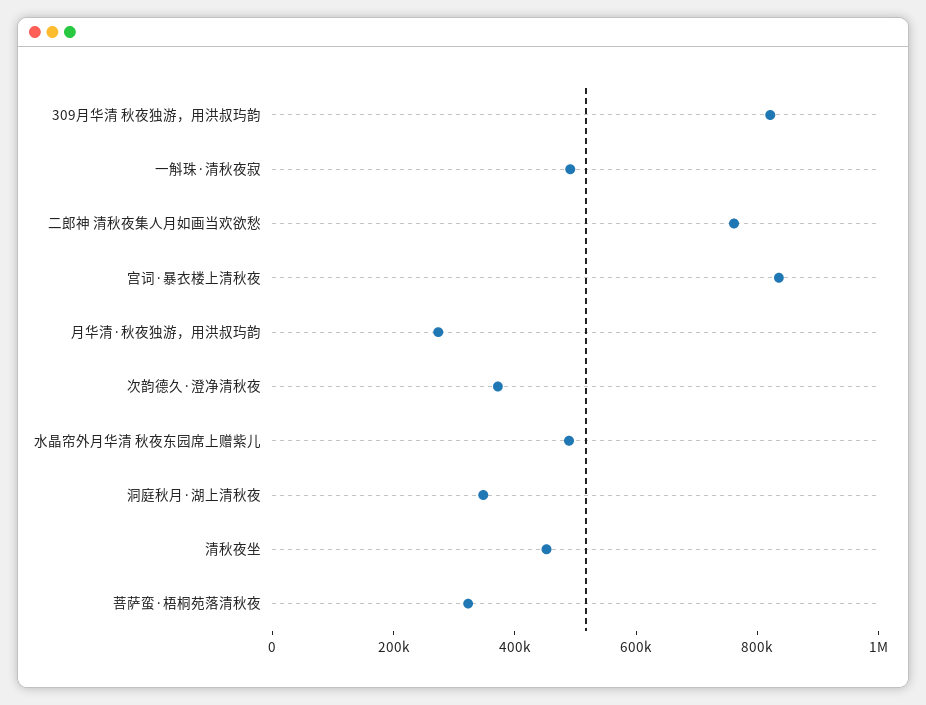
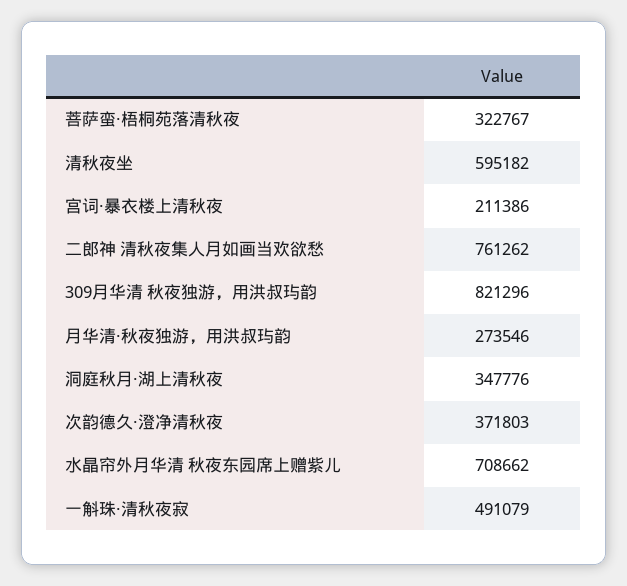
宫词·暴衣楼上清秋夜: 850000 -> 211386
水晶帘外月华清 秋夜东园席上赠紫儿: 500000 -> 708662
清秋夜坐: 450000 -> 595182

